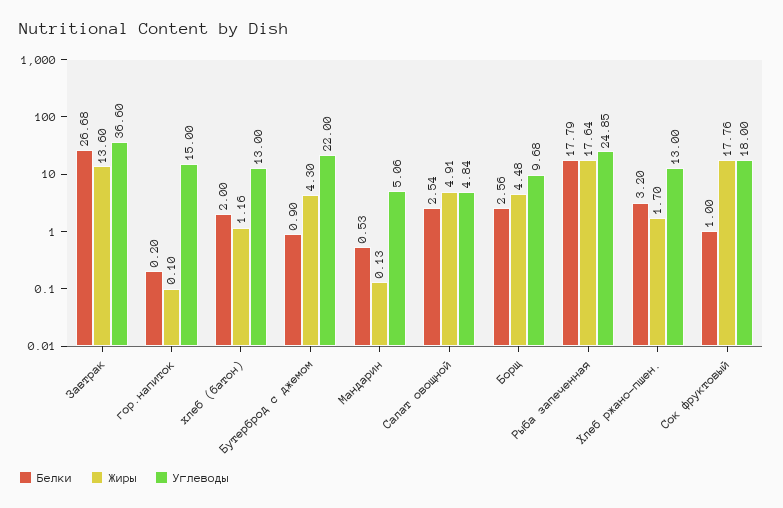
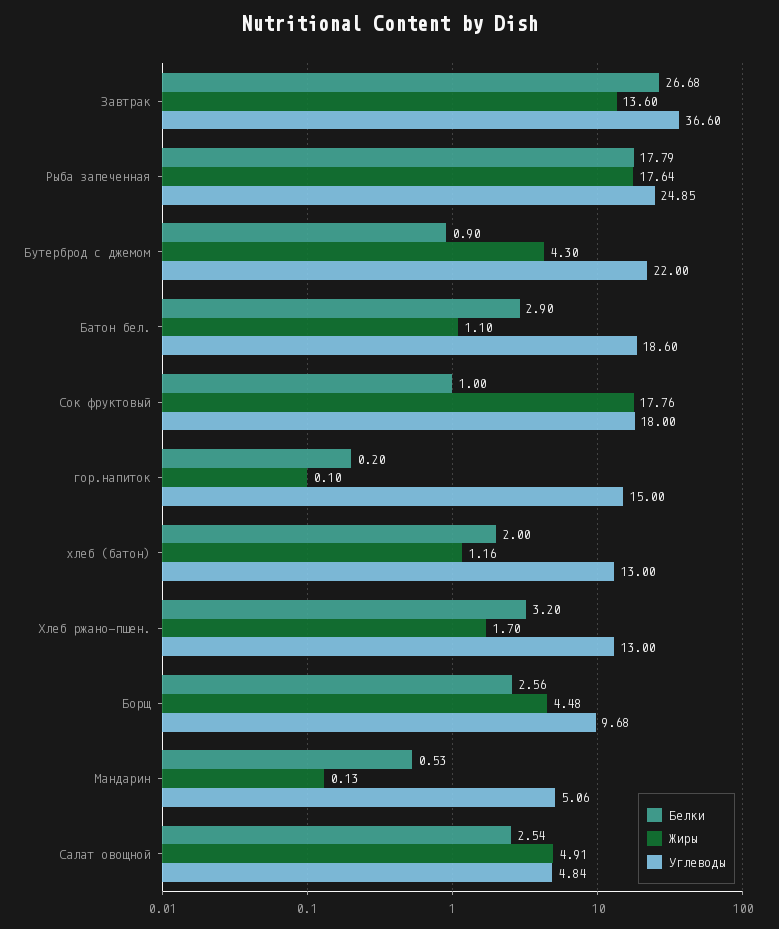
Белки, Батон бел.: none -> 2.9
Жиры, Батон бел.: none -> 1.1
Углеводы, Батон бел.: none -> 18.6

